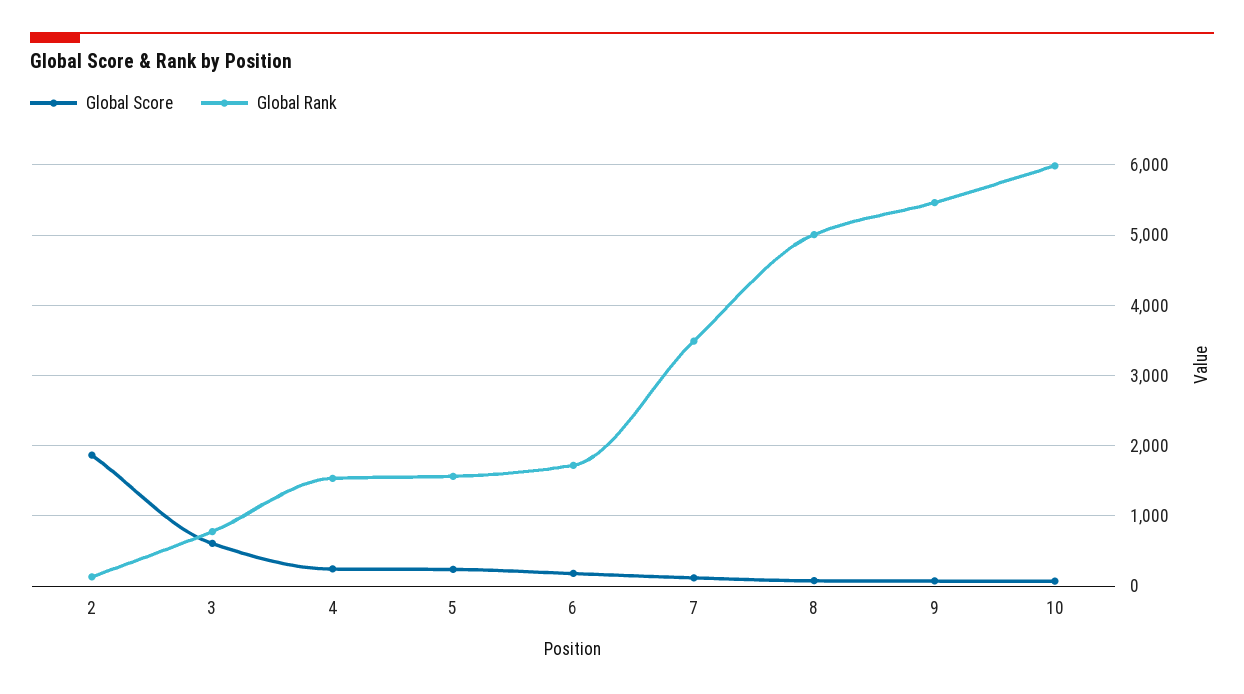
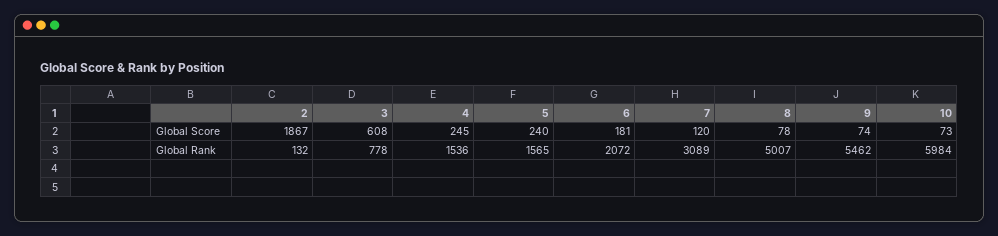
Global Rank, 6: 1700 -> 2072
Global Rank, 7: 3500 -> 3089

